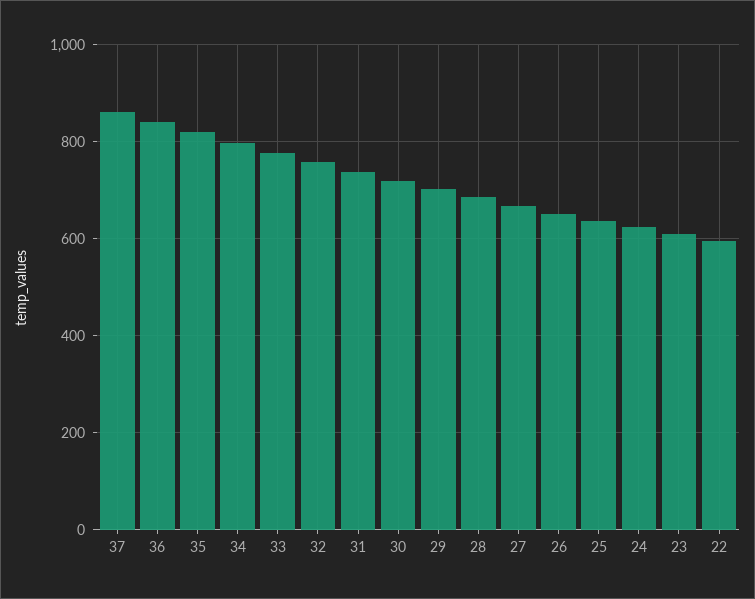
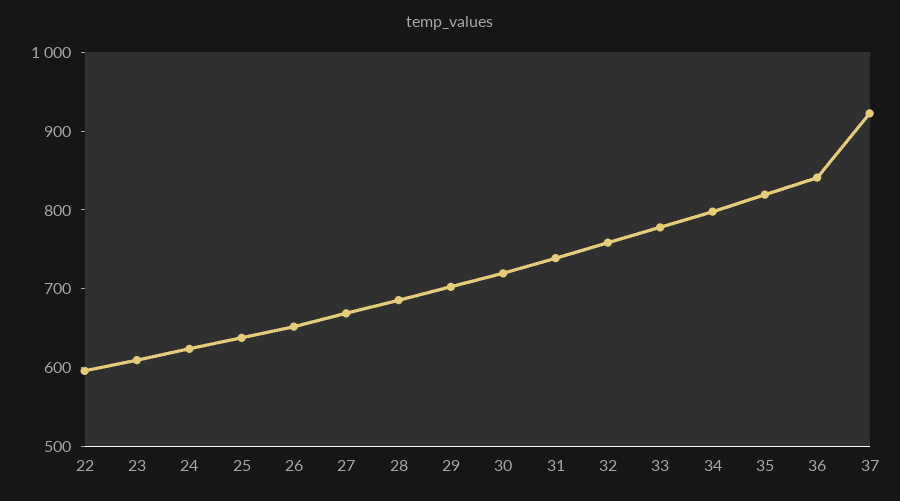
37: 860 -> 920

